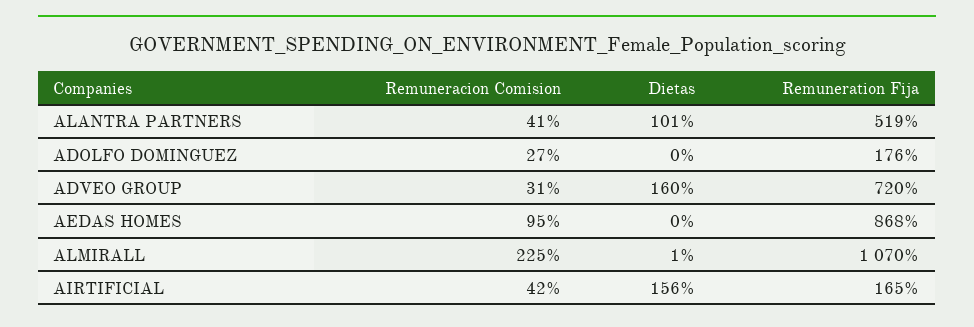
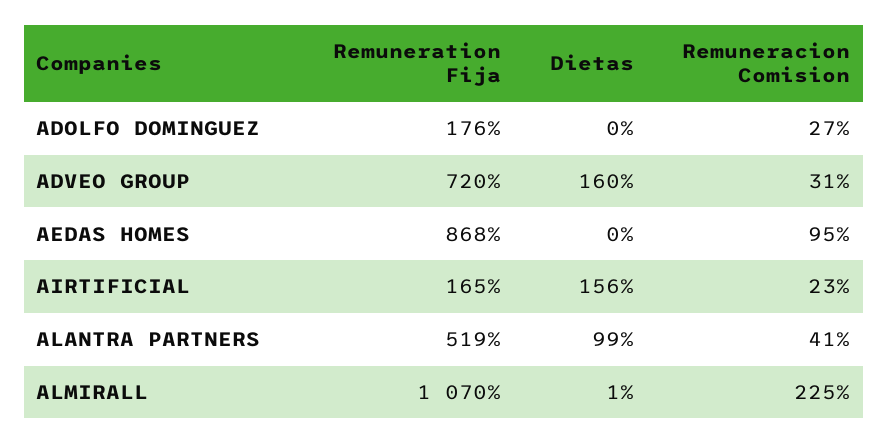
Dietas, ALANTRA PARTNERS: 101 -> 99
Remuneracion Comision, AIRTIFICIAL: 42 -> 23

